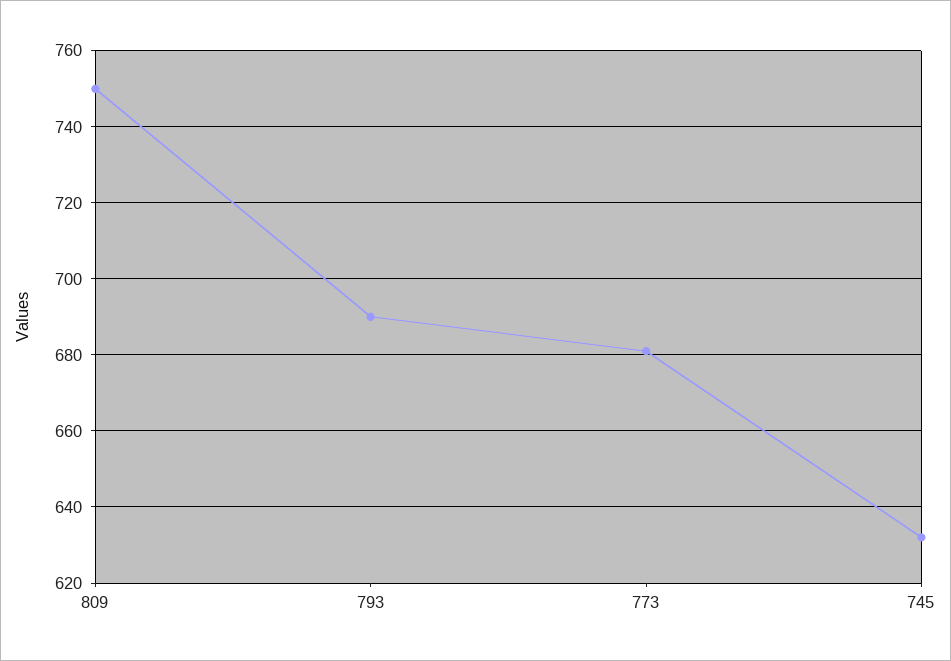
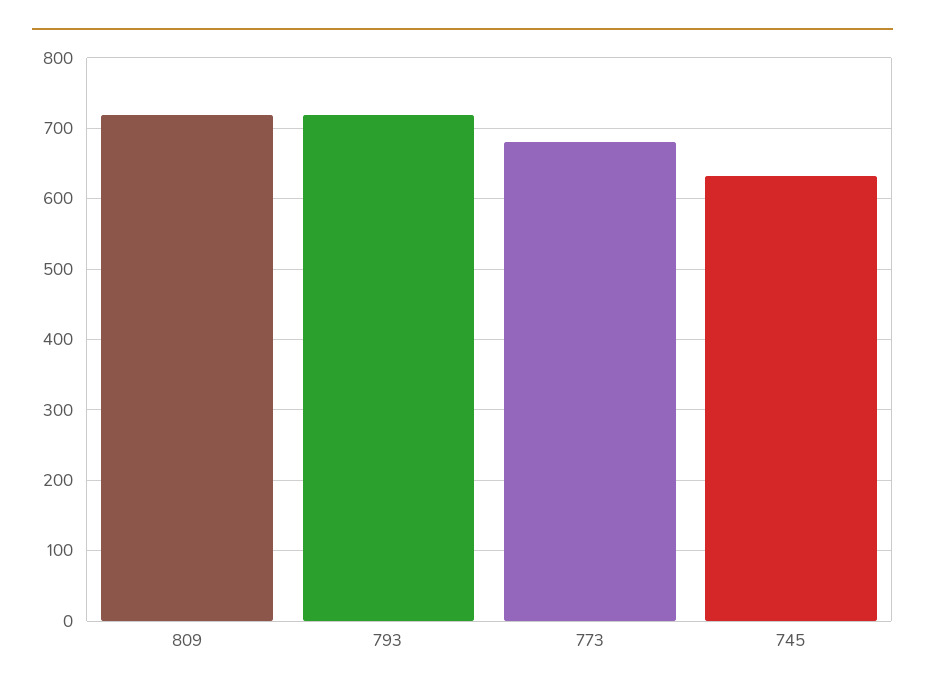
809: 750 -> 720
793: 690 -> 720

